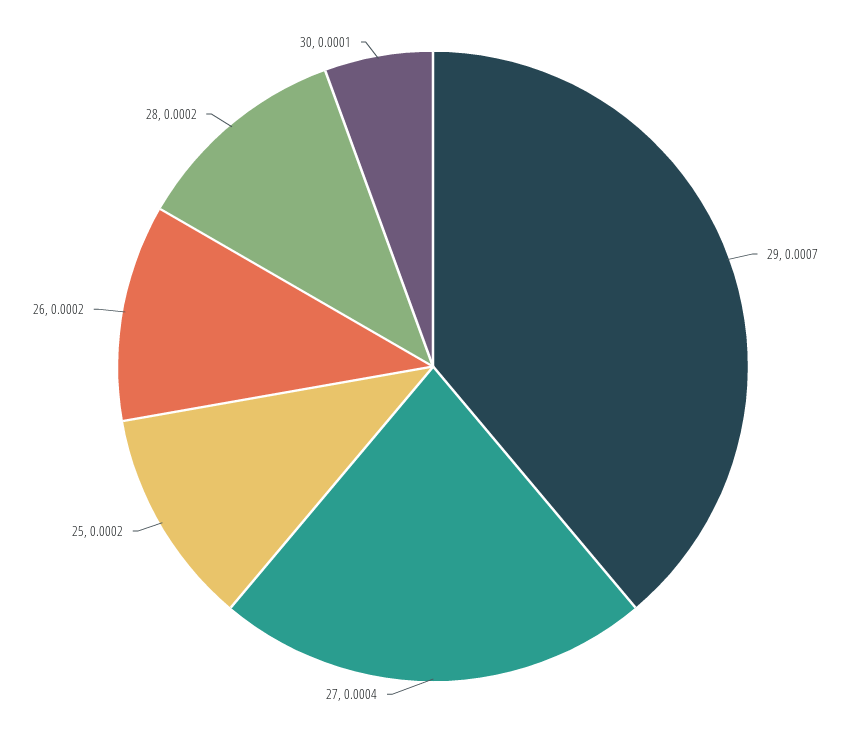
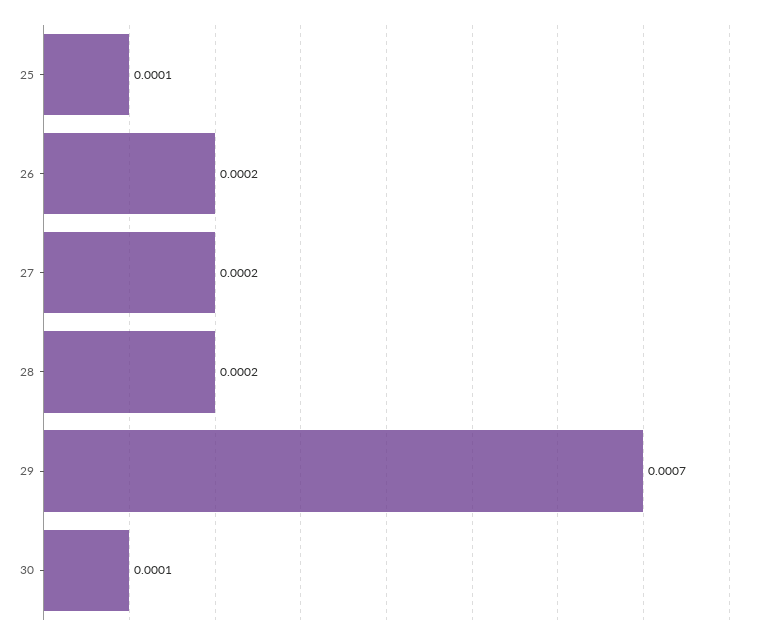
27: 0.0004 -> 0.0002
25: 0.0002 -> 0.0001

